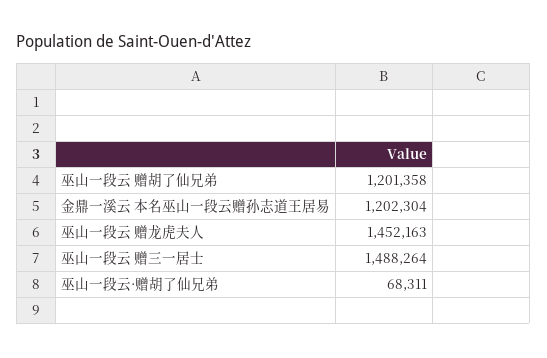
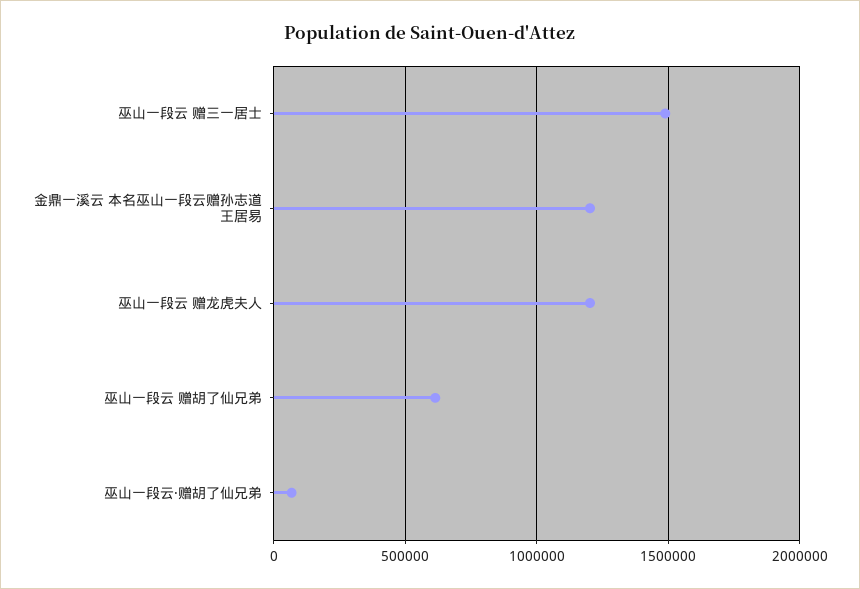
巫山一段云 赠胡了仙兄弟: 1201358 -> 600000
巫山一段云 赠龙虎夫人: 1452163 -> 1200000

